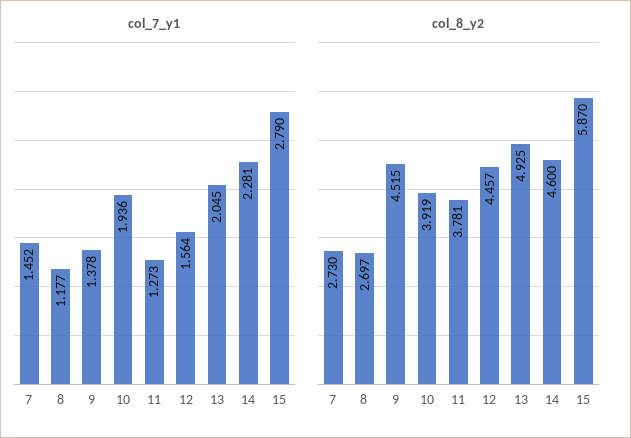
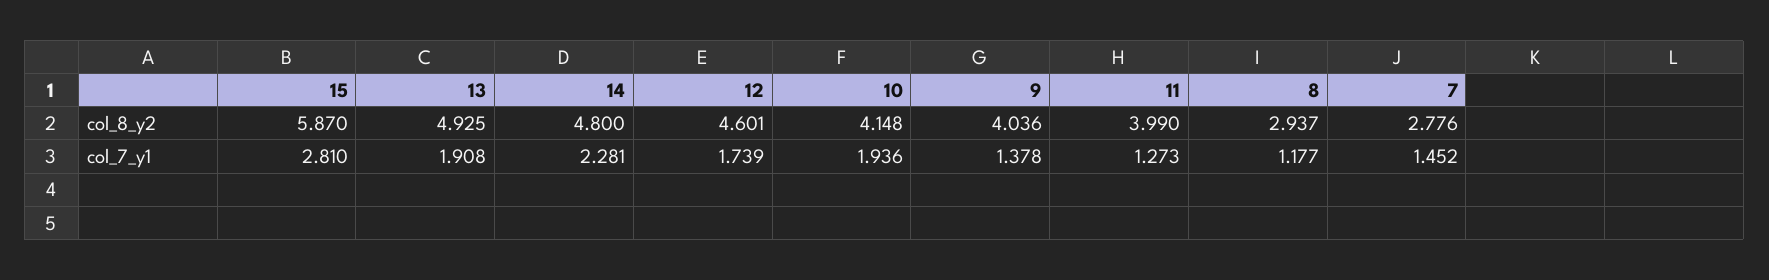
col_7_y1, 12: 1.564 -> 1.739
col_7_y1, 13: 2.045 -> 1.908
col_7_y1, 15: 2.79 -> 2.81
col_8_y2, 7: 2.73 -> 2.776
col_8_y2, 8: 2.697 -> 2.937
col_8_y2, 9: 4.515 -> 4.036
col_8_y2, 10: 3.919 -> 4.148
col_8_y2, 11: 3.781 -> 3.99
col_8_y2, 12: 4.457 -> 4.601
col_8_y2, 14: 4.6 -> 4.8

